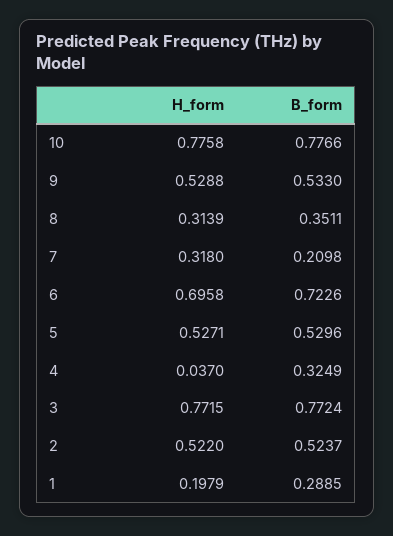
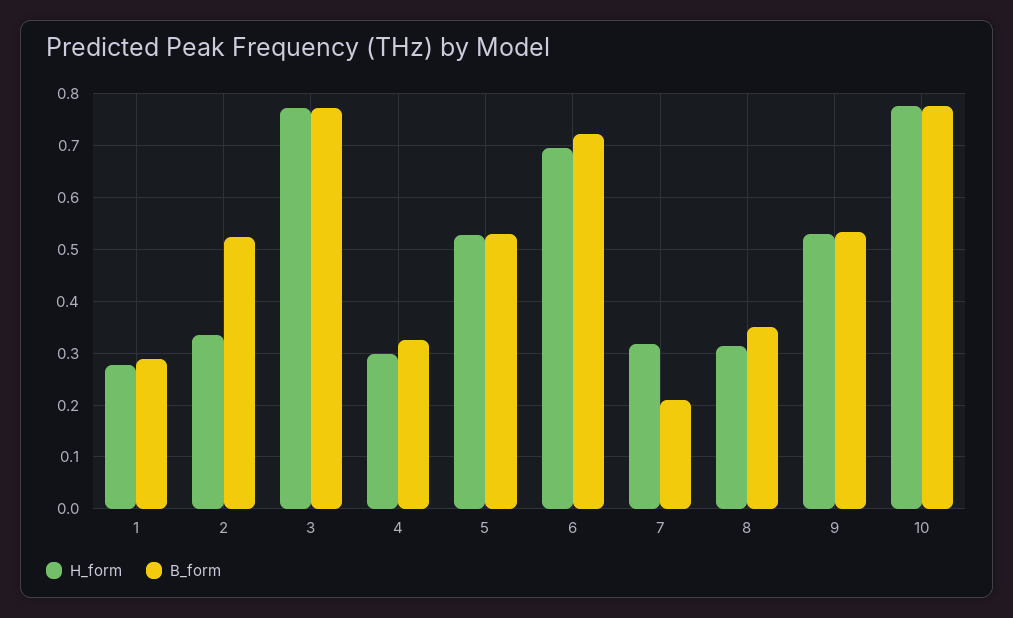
H_form, 4: 0.037 -> 0.3
H_form, 2: 0.522 -> 0.34
H_form, 1: 0.1979 -> 0.28

